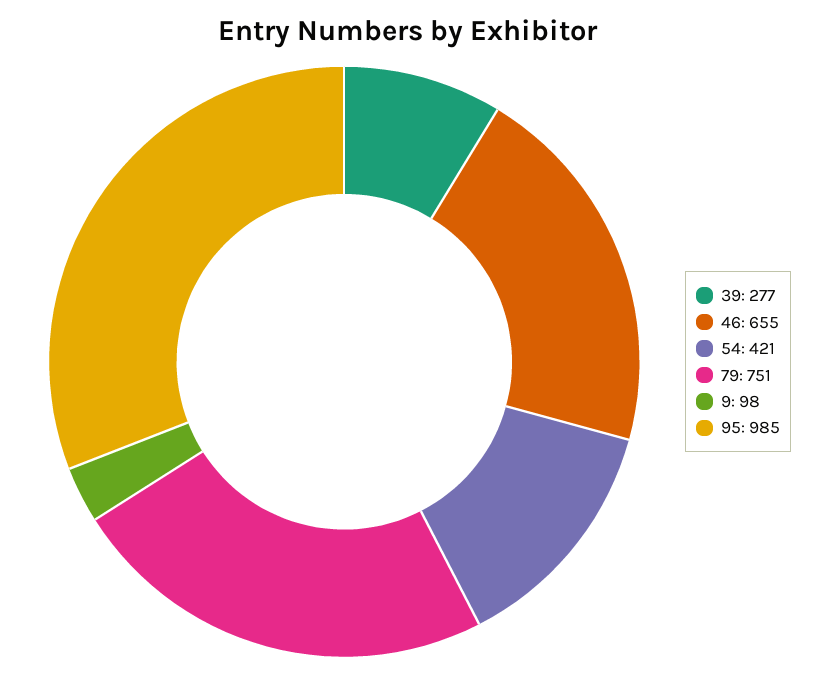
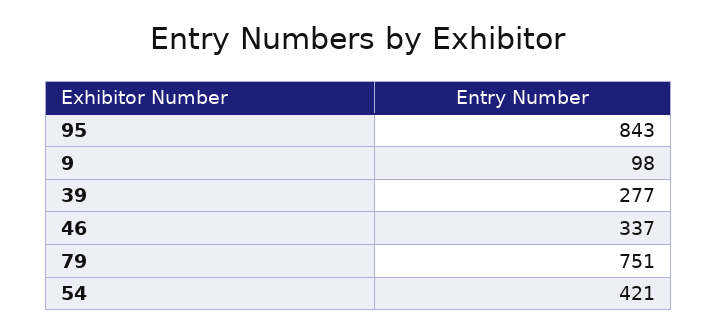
46: 655 -> 337
95: 985 -> 843

